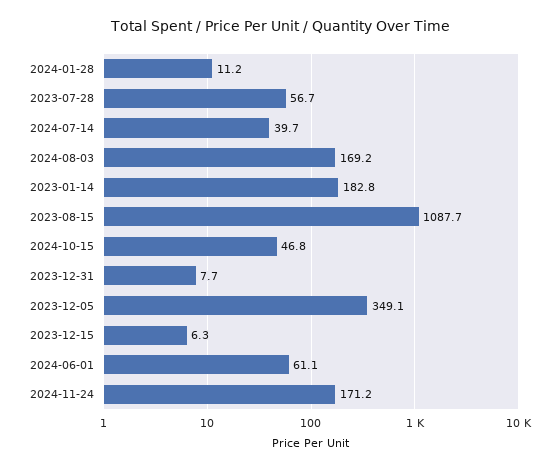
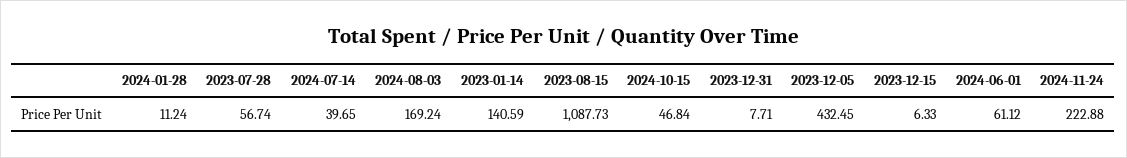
2023-01-14: 182.8 -> 140.59
2023-12-05: 349.1 -> 432.45
2024-11-24: 171.2 -> 222.88

